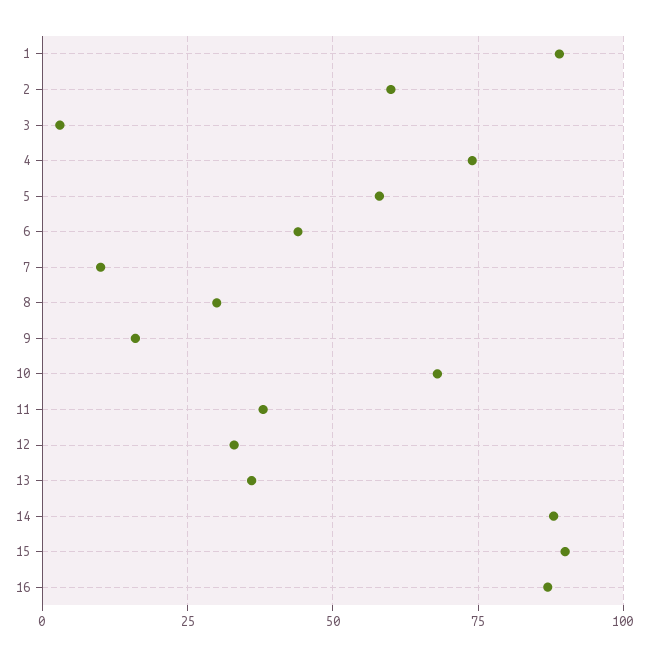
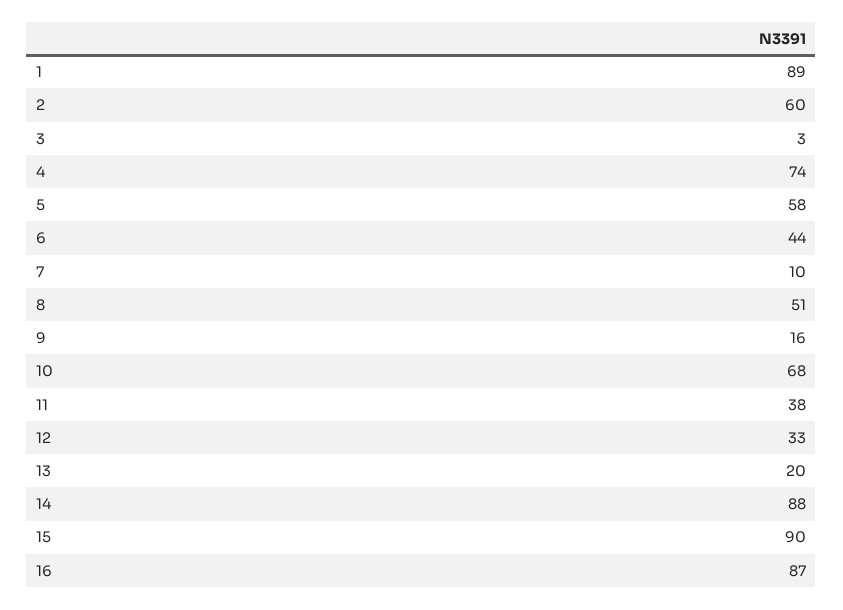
8: 30 -> 51
13: 35 -> 20

